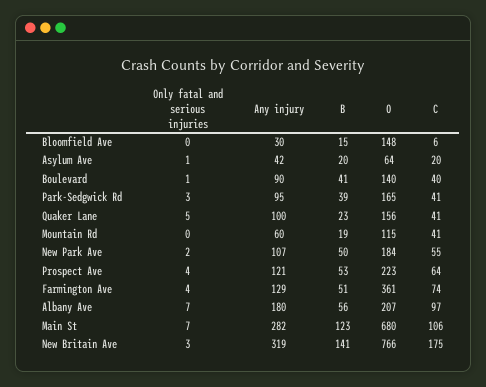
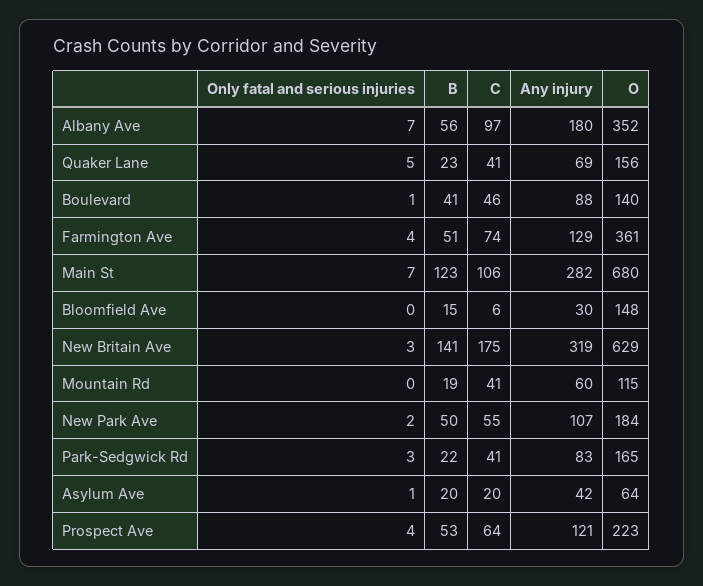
Any injury, Boulevard: 90 -> 88
C, Boulevard: 40 -> 46
Any injury, Park-Sedgwick Rd: 95 -> 83
B, Park-Sedgwick Rd: 39 -> 22
Any injury, Quaker Lane: 100 -> 69
O, Albany Ave: 207 -> 352
O, New Britain Ave: 766 -> 629

